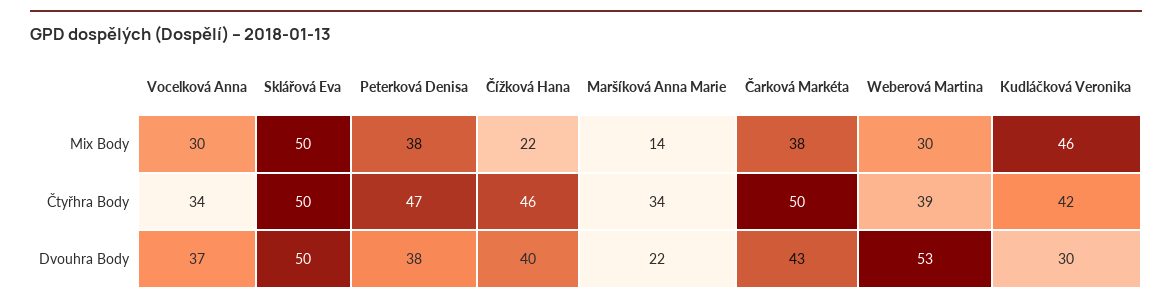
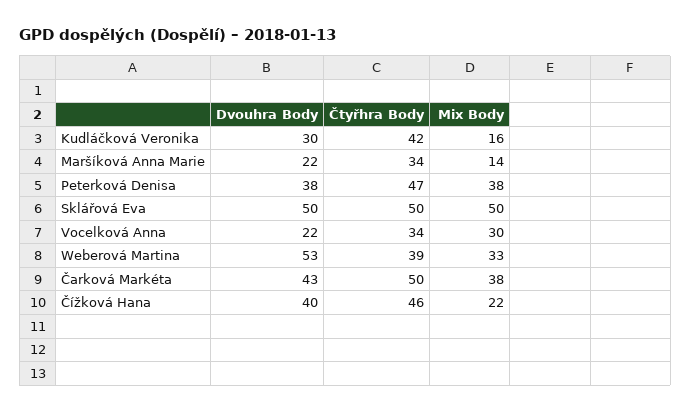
Weberová Martina, Mix Body: 30 -> 33
Kudláčková Veronika, Mix Body: 46 -> 16
Vocelková Anna, Dvouhra Body: 37 -> 22

